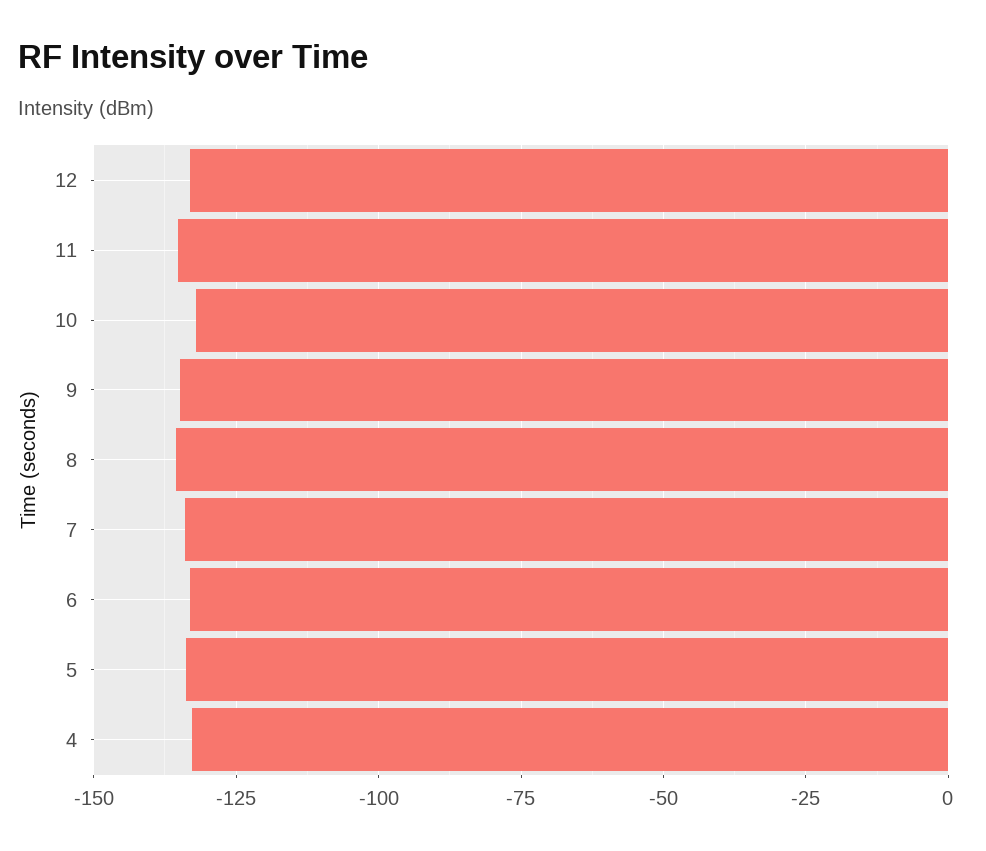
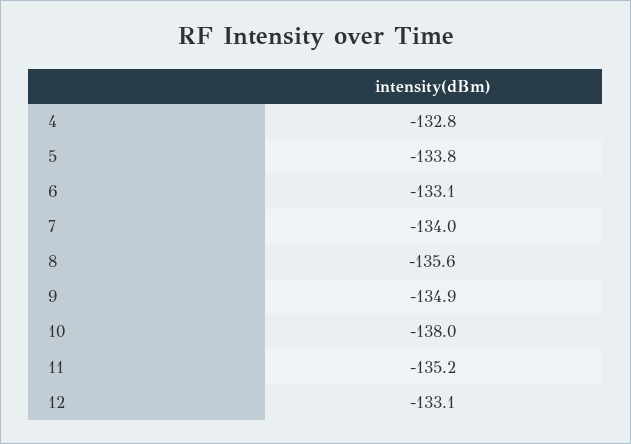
10: -132.5 -> -138

